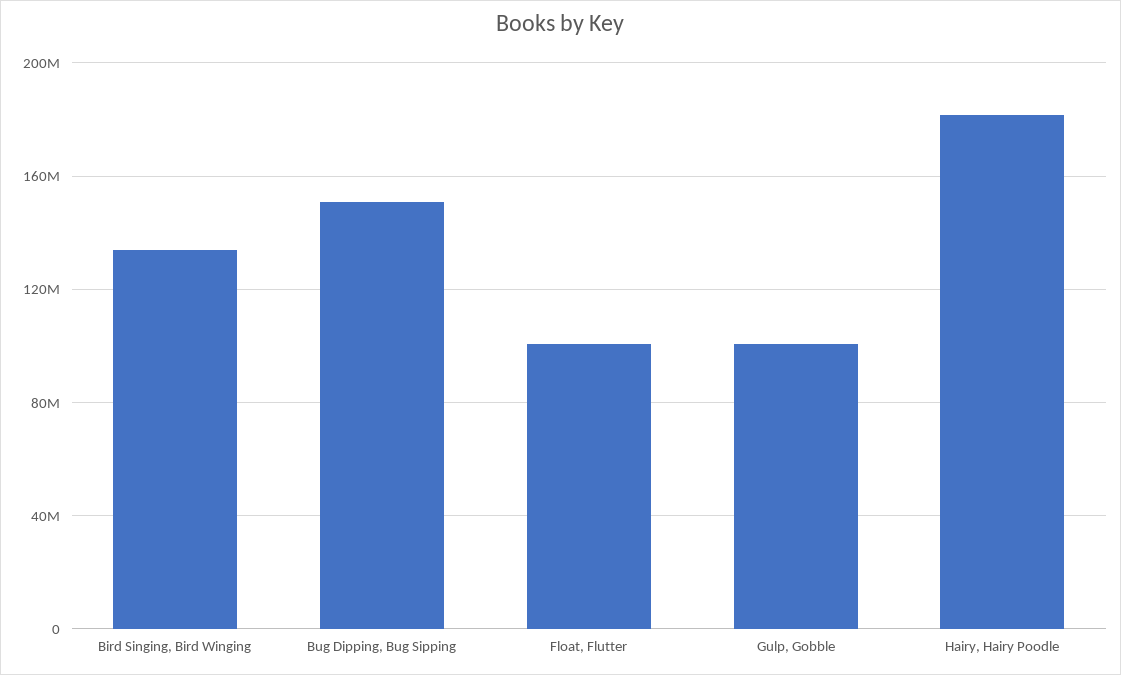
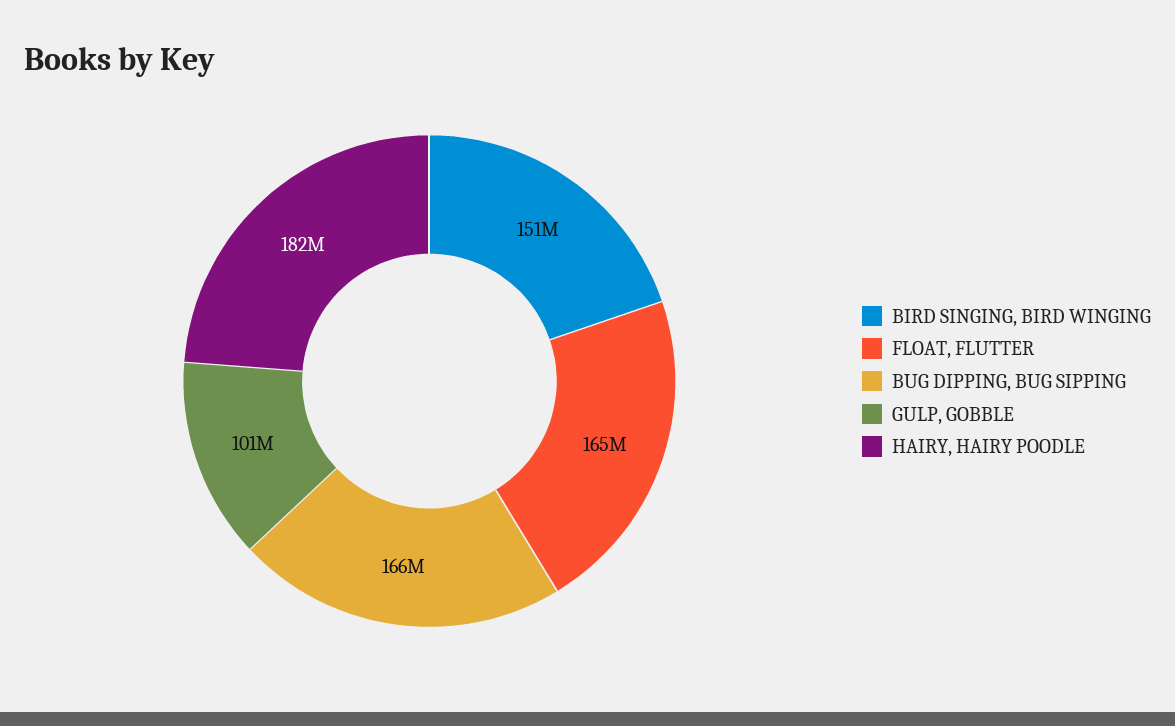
Bird Singing, Bird Winging: 135000000 -> 151000000
Bug Dipping, Bug Sipping: 150000000 -> 166000000
Float, Flutter: 100000000 -> 165000000

